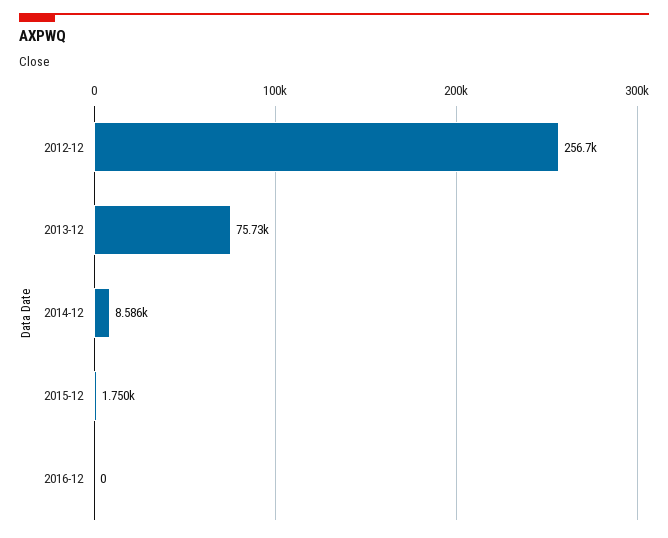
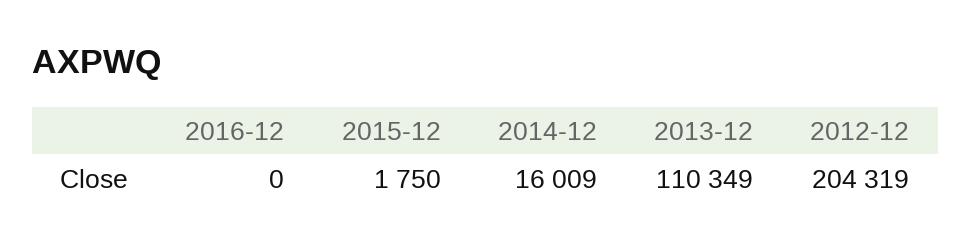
2012-12: 256700 -> 204319
2013-12: 75730 -> 110349
2014-12: 8586 -> 16009

